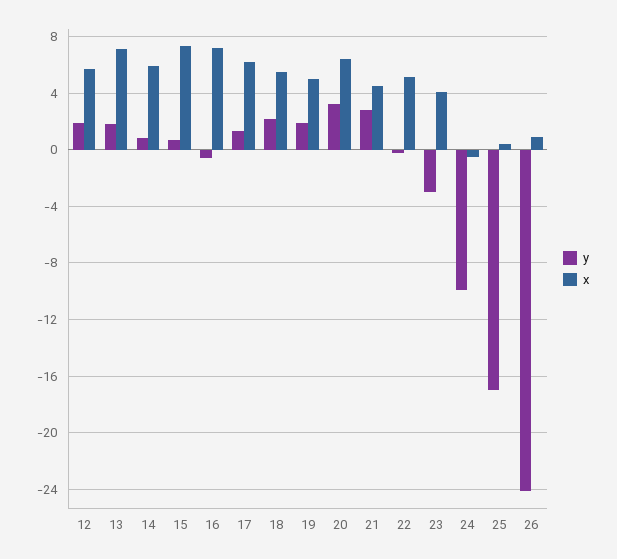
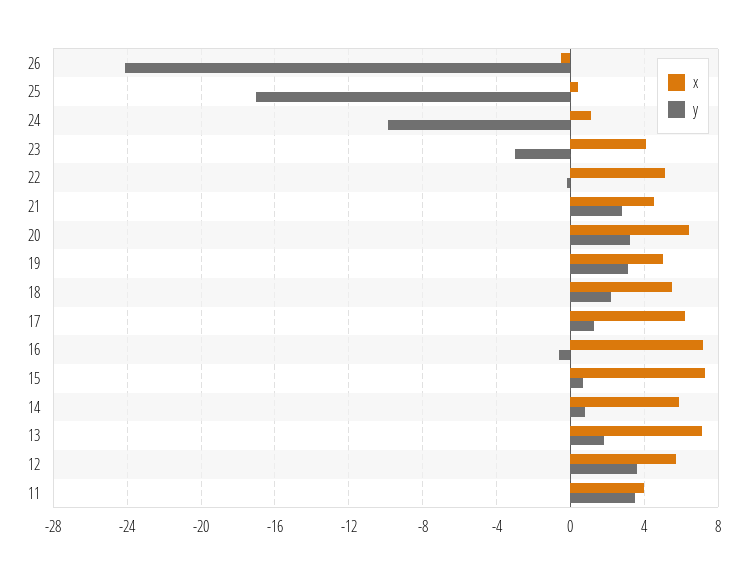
y, 12: 2 -> 3.5
y, 19: 2 -> 3
x, 24: -0.5 -> 1
x, 26: 1 -> -0.5
x, 11: none -> 4
y, 11: none -> 3.5

